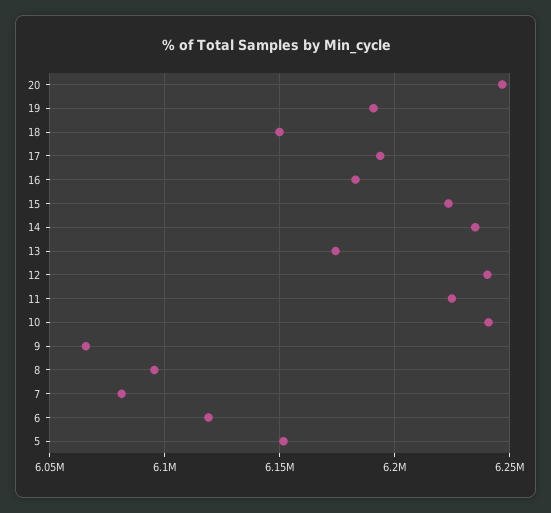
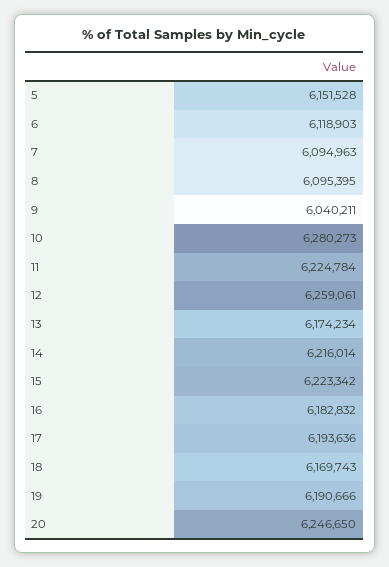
18: 6150000 -> 6169743
14: 6235000 -> 6216014
12: 6240000 -> 6259061
10: 6240000 -> 6280273
9: 6065000 -> 6040211
7: 6080000 -> 6094963

